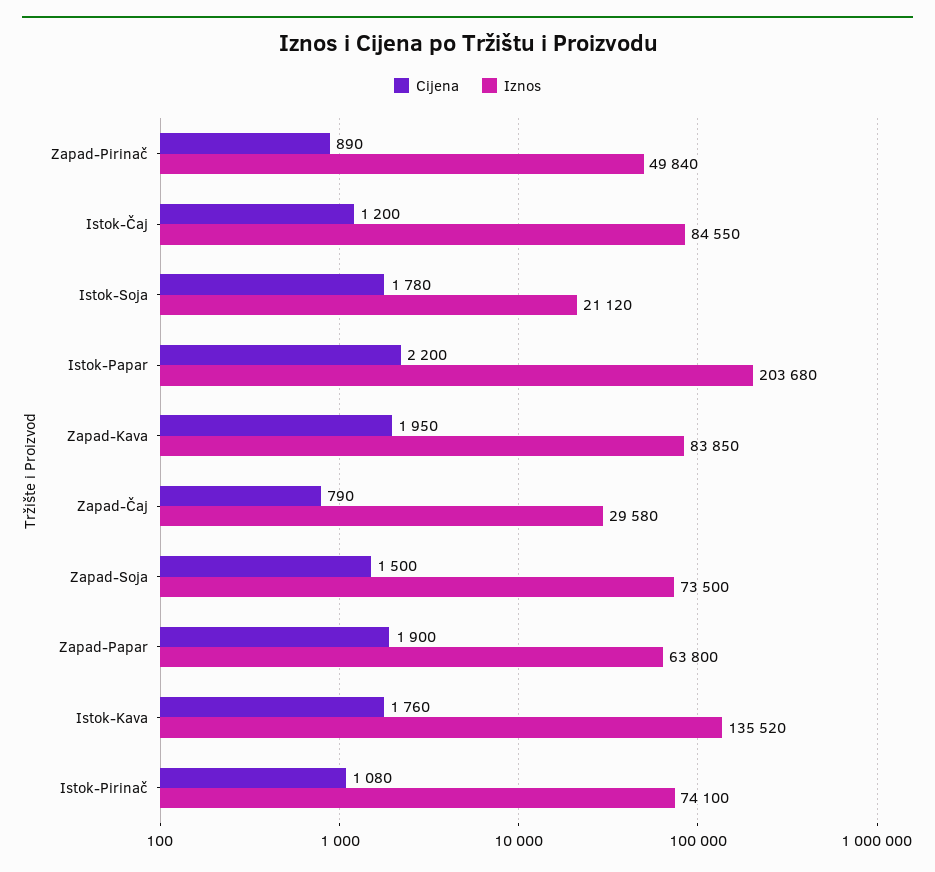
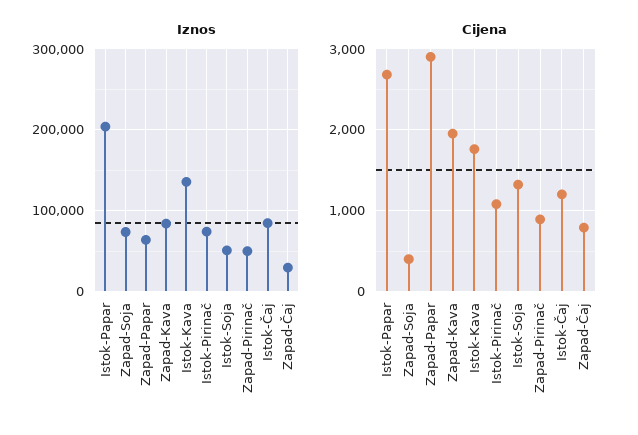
Cijena, Istok-Soja: 1780 -> 1300
Iznos, Istok-Soja: 21120 -> 50000
Cijena, Istok-Papar: 2200 -> 2700
Cijena, Zapad-Soja: 1500 -> 400
Cijena, Zapad-Papar: 1900 -> 2900

